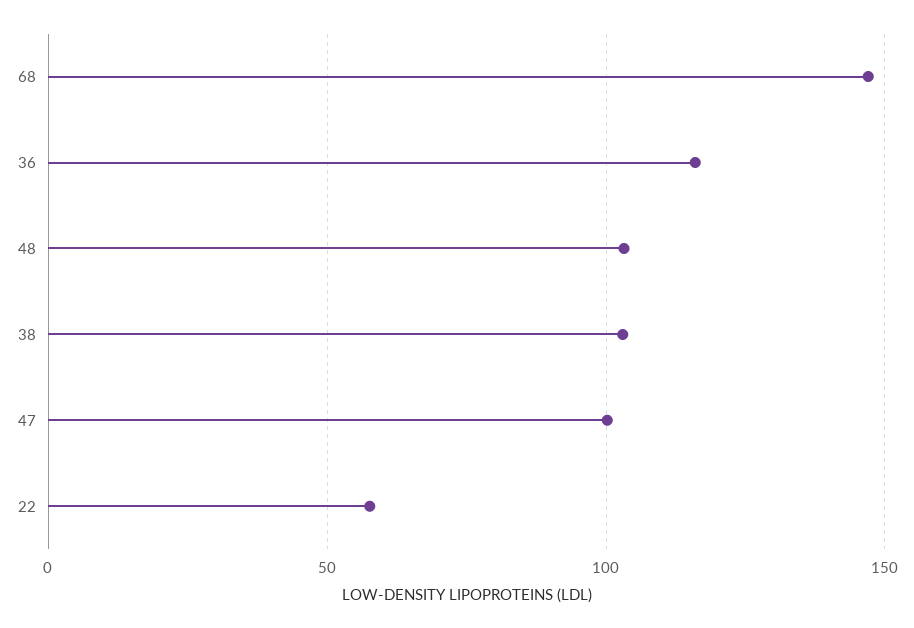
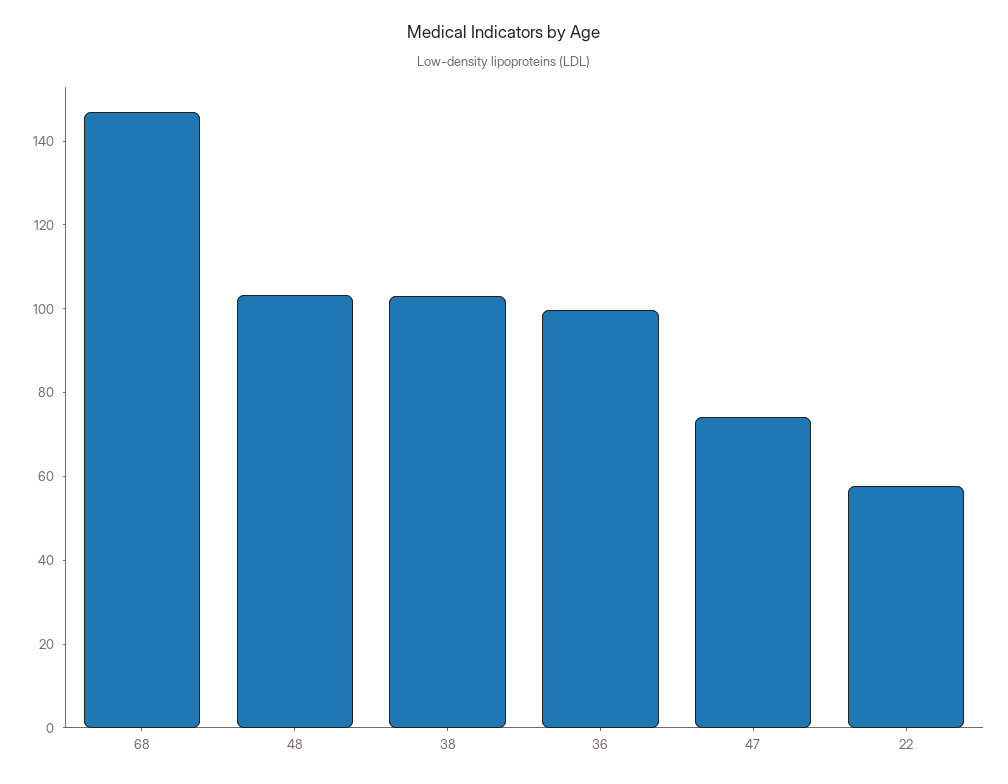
36: 115 -> 100
47: 100 -> 75

